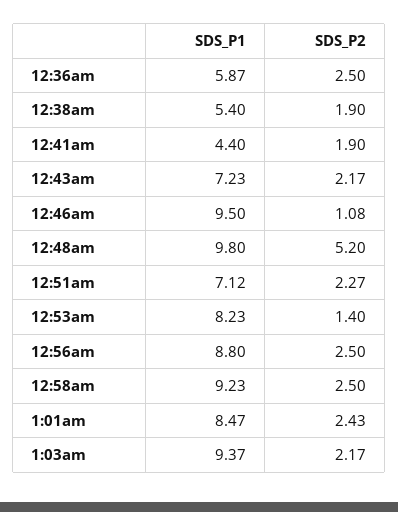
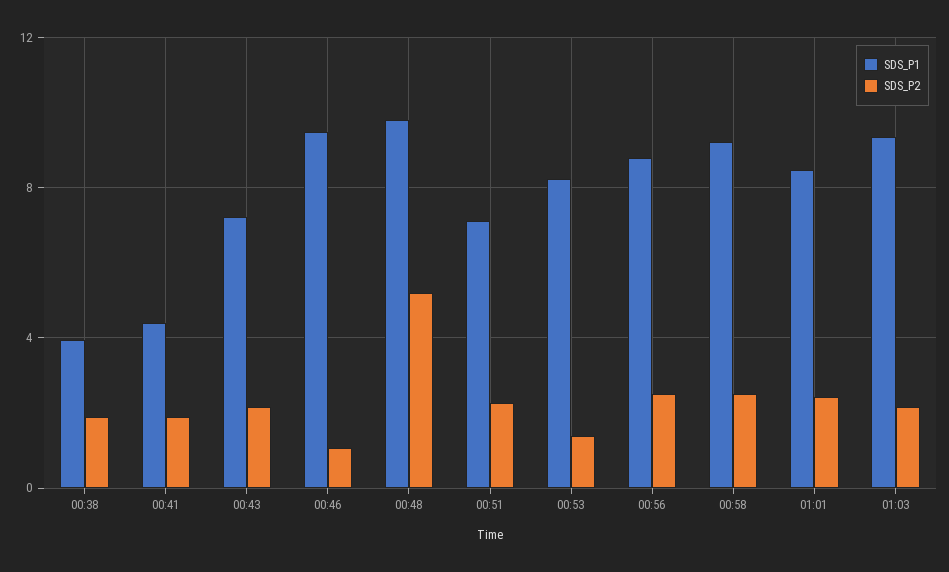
SDS_P1, 12:36am: 5.87 -> none
SDS_P2, 12:36am: 2.5 -> none
SDS_P1, 12:38am: 5.4 -> 4

